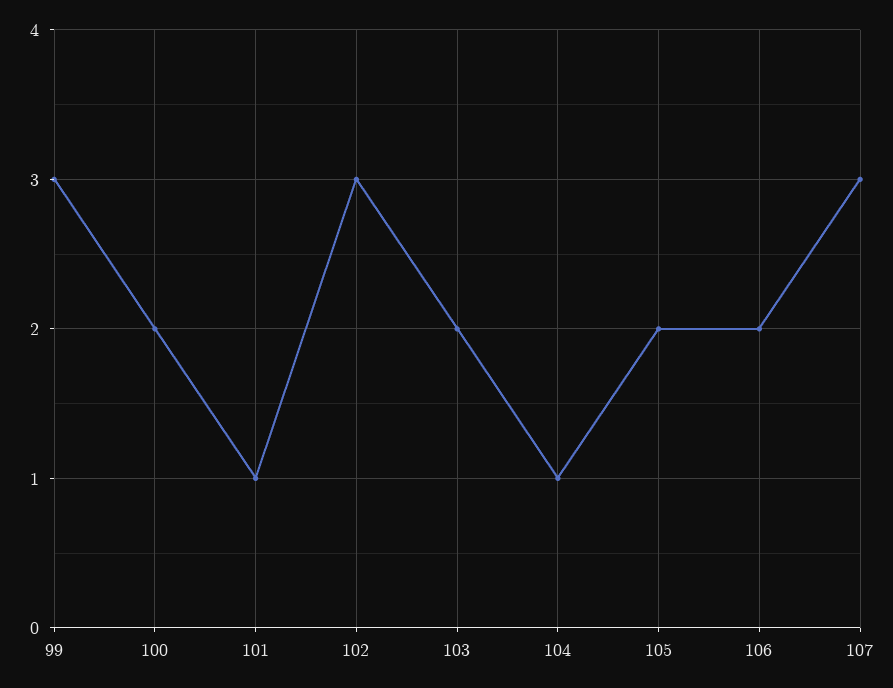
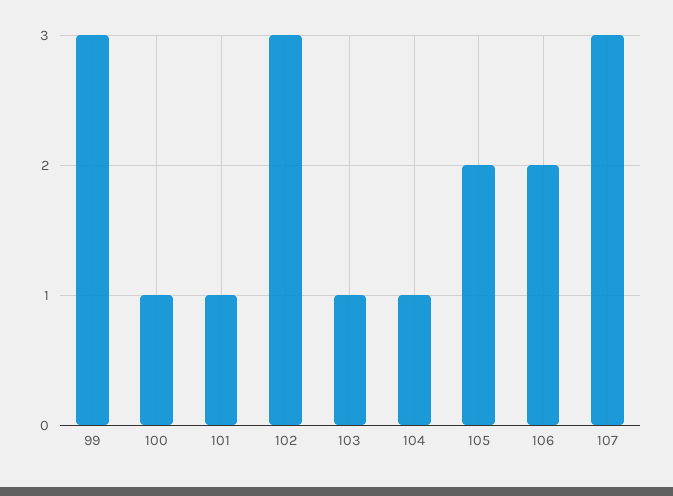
100: 2 -> 1
103: 2 -> 1

